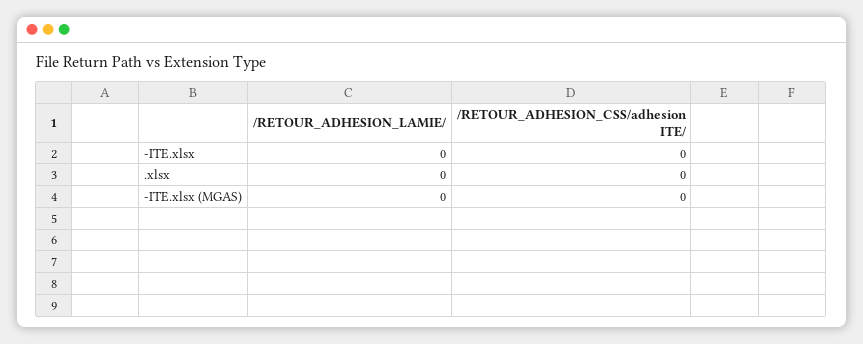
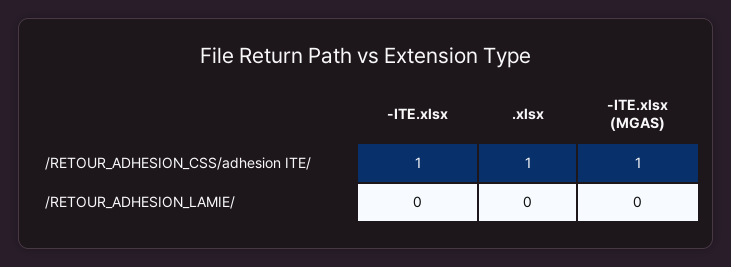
/RETOUR_ADHESION_CSS/adhesion ITE/, -ITE.xlsx: 0 -> 1
/RETOUR_ADHESION_CSS/adhesion ITE/, .xlsx: 0 -> 1
/RETOUR_ADHESION_CSS/adhesion ITE/, -ITE.xlsx (MGAS): 0 -> 1

